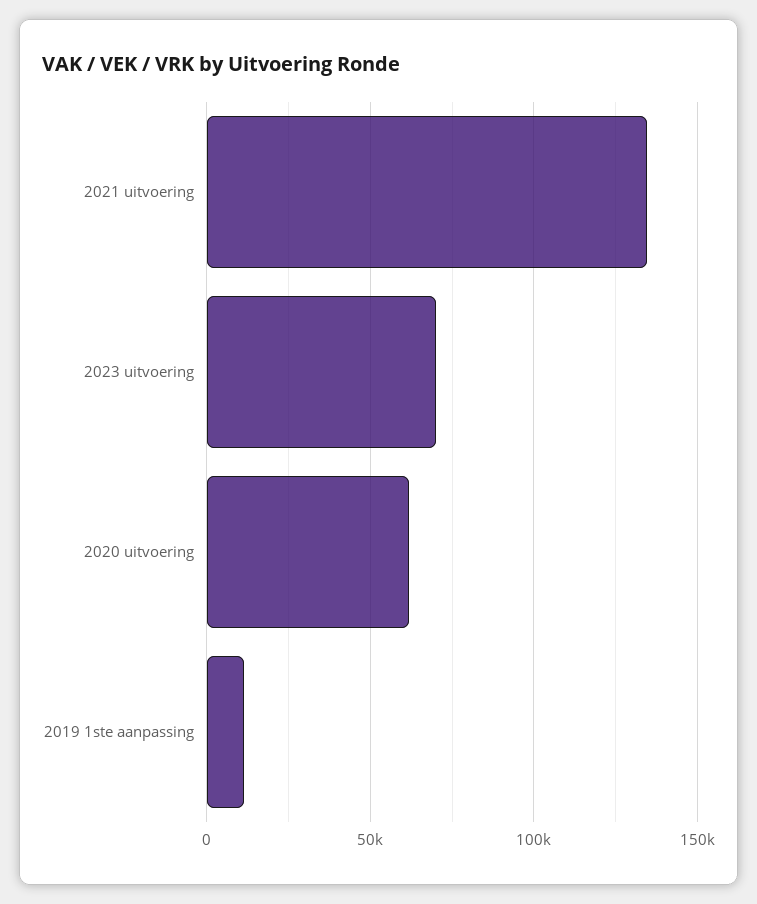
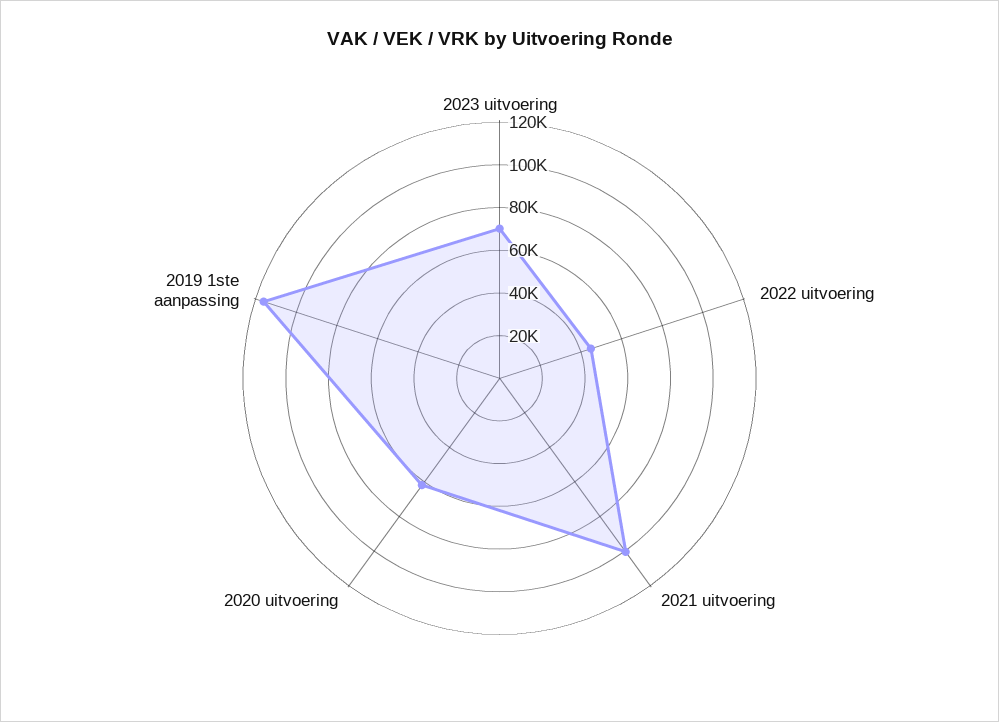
2021 uitvoering: 135000 -> 100000
2019 1ste aanpassing: 10000 -> 115000
2022 uitvoering: none -> 45000

